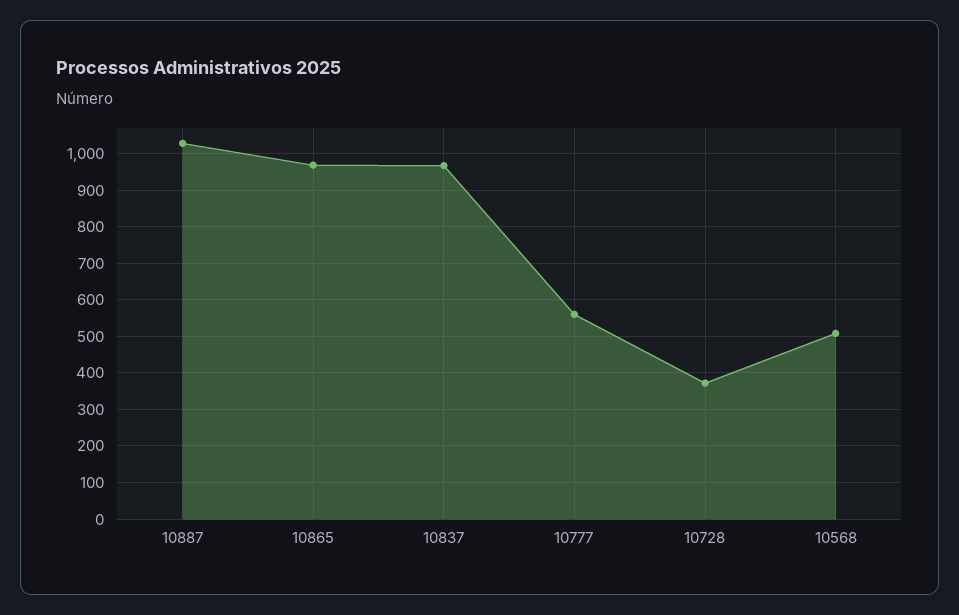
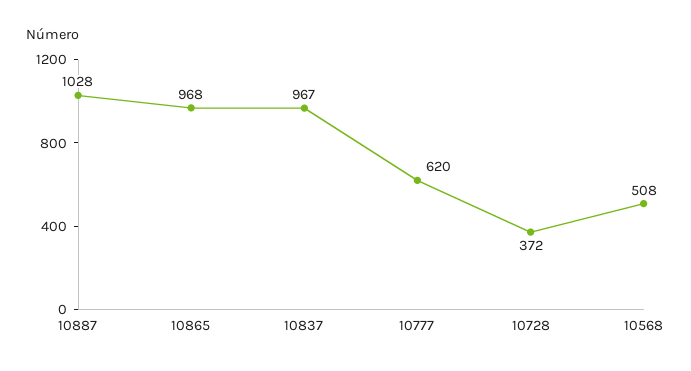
10777: 560 -> 620

